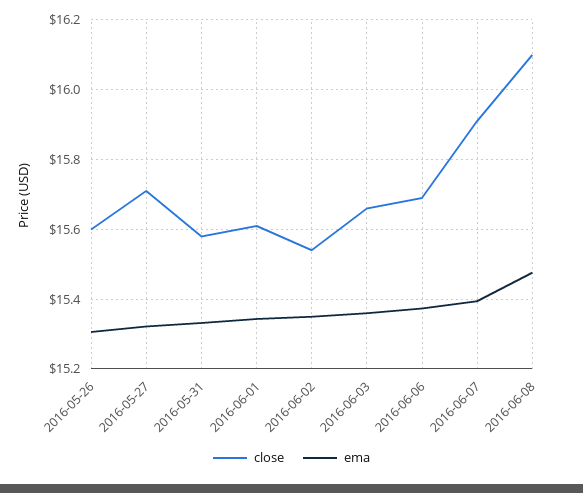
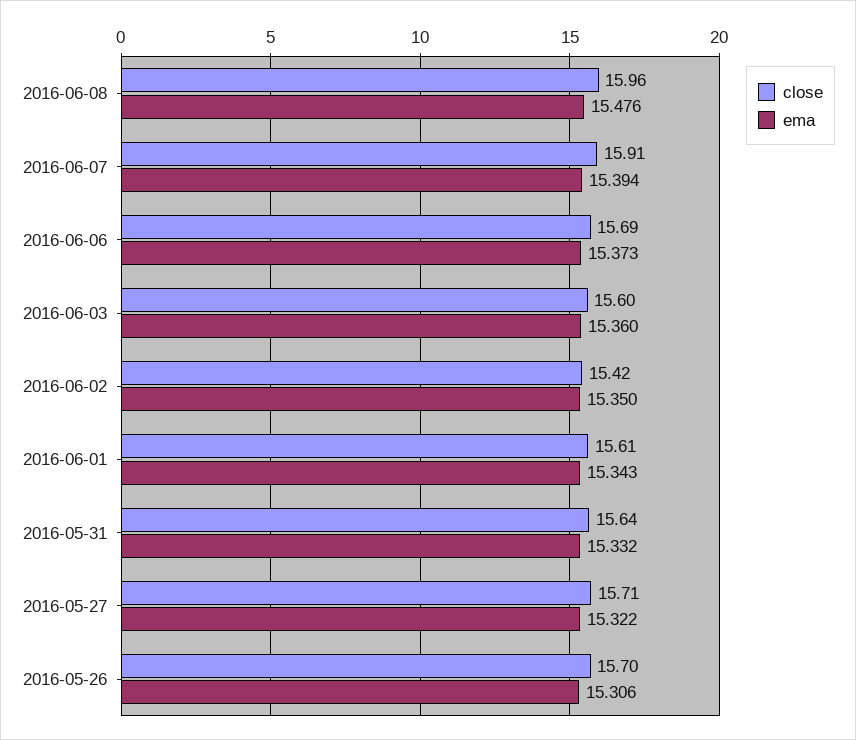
close, 2016-05-26: 15.6 -> 15.7
close, 2016-05-31: 15.58 -> 15.64
close, 2016-06-02: 15.54 -> 15.42
close, 2016-06-03: 15.66 -> 15.6
close, 2016-06-08: 16.1 -> 15.96

